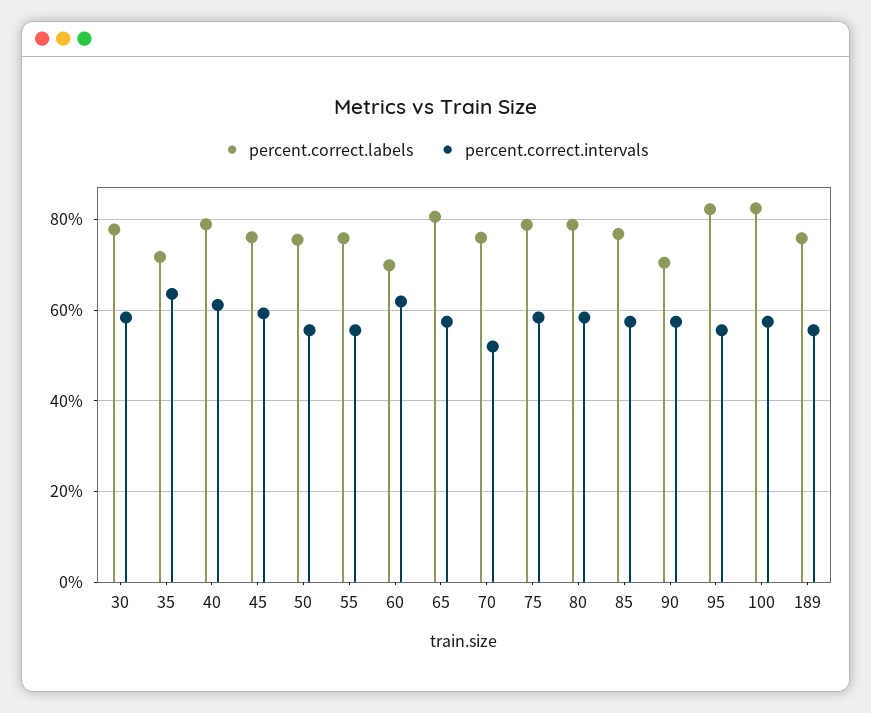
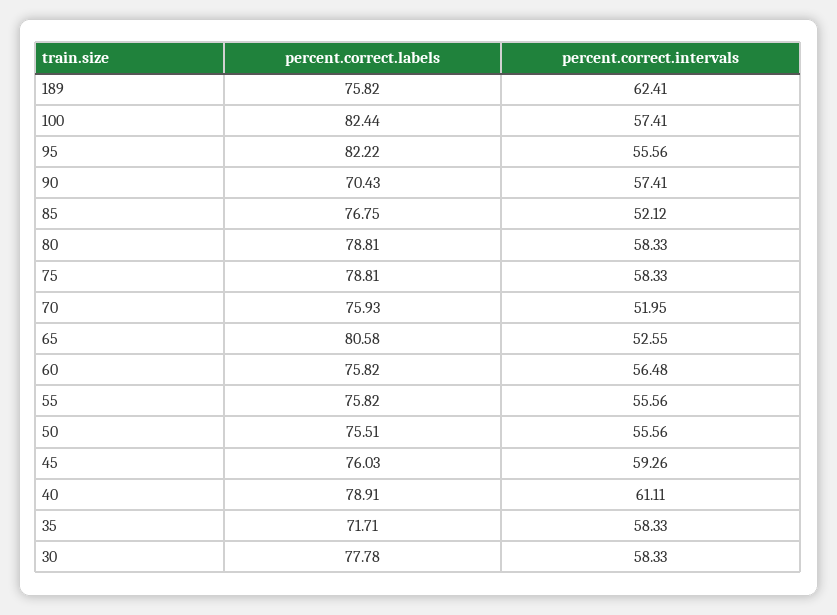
percent.correct.intervals, 35: 64 -> 58.33
percent.correct.labels, 60: 70 -> 75.82
percent.correct.intervals, 60: 62 -> 56.48
percent.correct.intervals, 65: 58 -> 52.55
percent.correct.intervals, 85: 58 -> 52.12
percent.correct.intervals, 189: 56 -> 62.41

